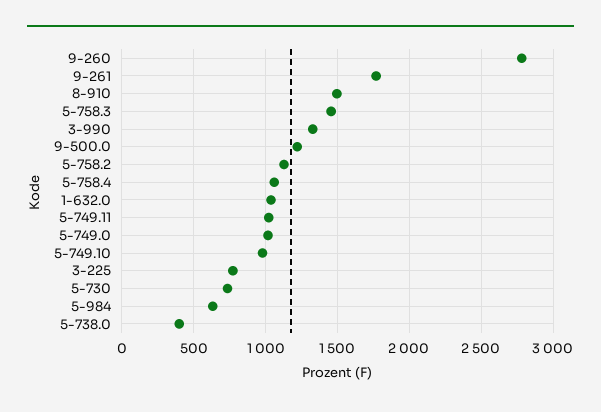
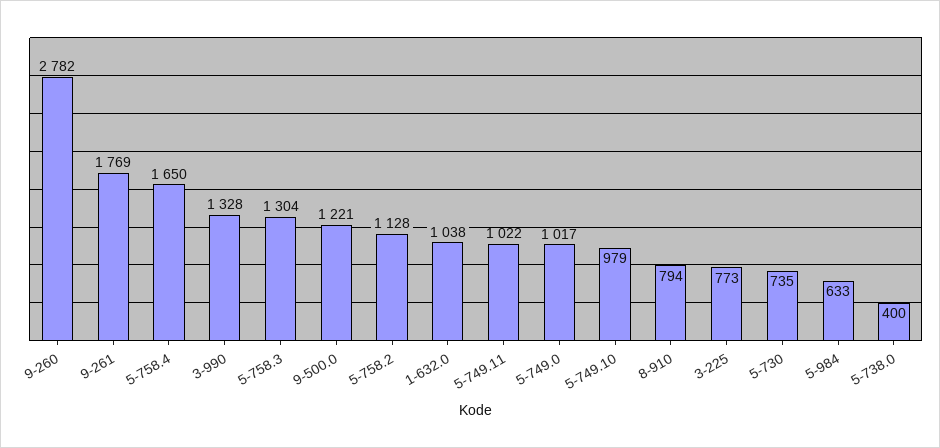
8-910: 1500 -> 794
5-758.3: 1450 -> 1304
5-758.4: 1050 -> 1650

